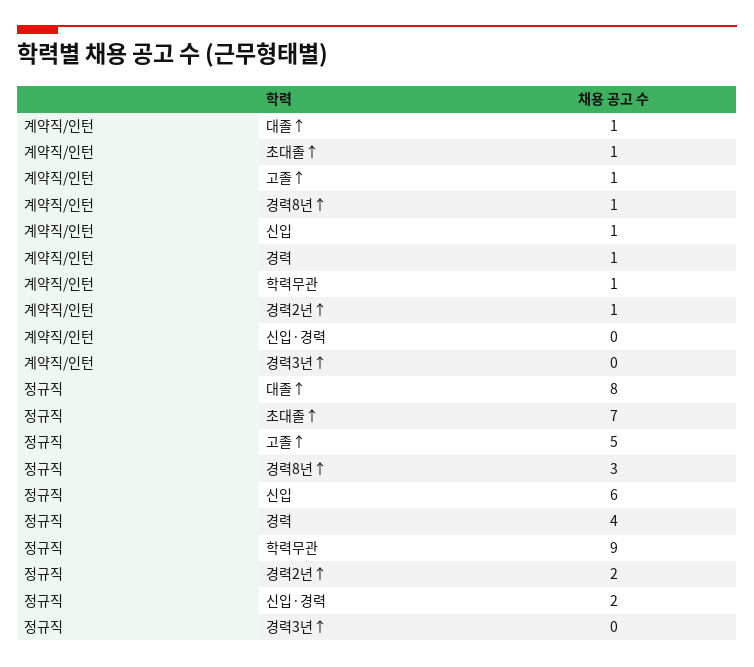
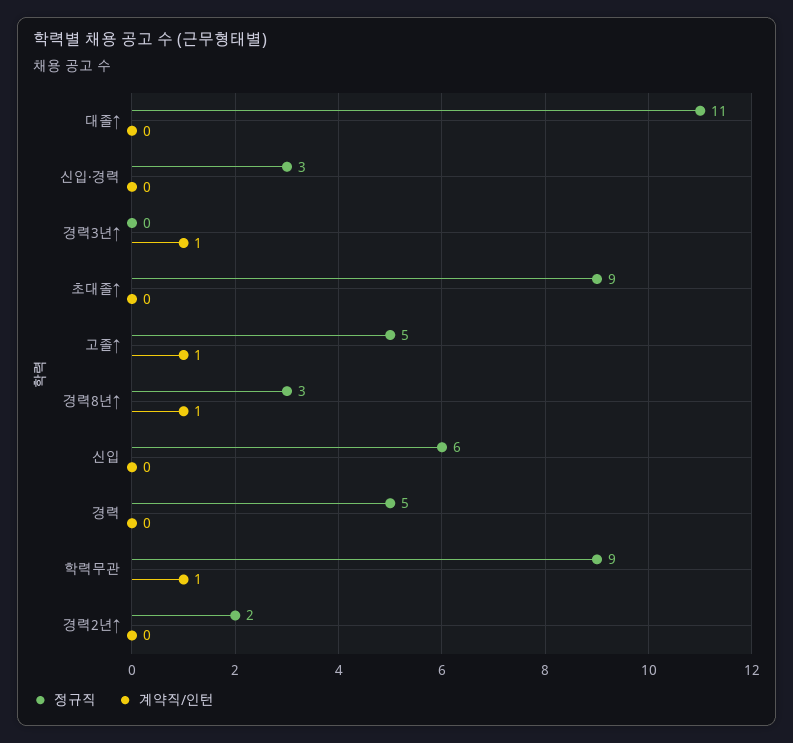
계약직/인턴, 대졸↑: 1 -> 0
계약직/인턴, 초대졸↑: 1 -> 0
계약직/인턴, 신입: 1 -> 0
계약직/인턴, 경력: 1 -> 0
계약직/인턴, 경력2년↑: 1 -> 0
계약직/인턴, 경력3년↑: 0 -> 1
정규직, 대졸↑: 8 -> 11
정규직, 초대졸↑: 7 -> 9
정규직, 경력: 4 -> 5
정규직, 신입·경력: 2 -> 3

